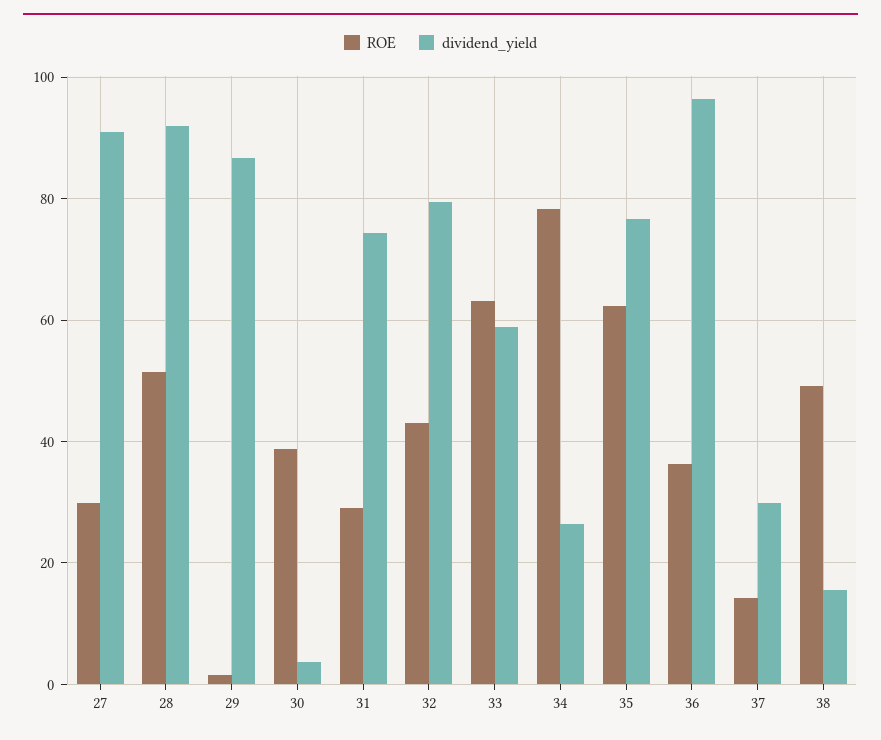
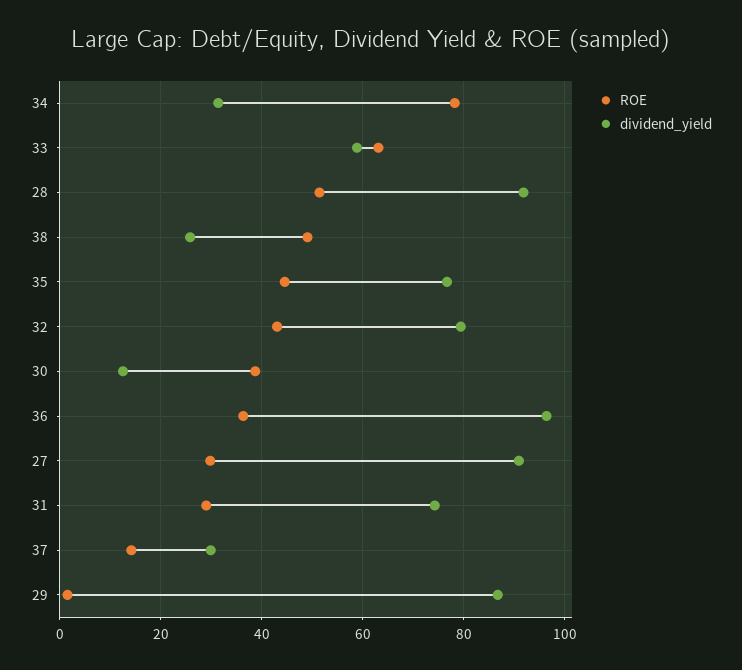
dividend_yield, 30: 4 -> 12
dividend_yield, 34: 26 -> 32
ROE, 35: 62 -> 44
dividend_yield, 38: 16 -> 26

